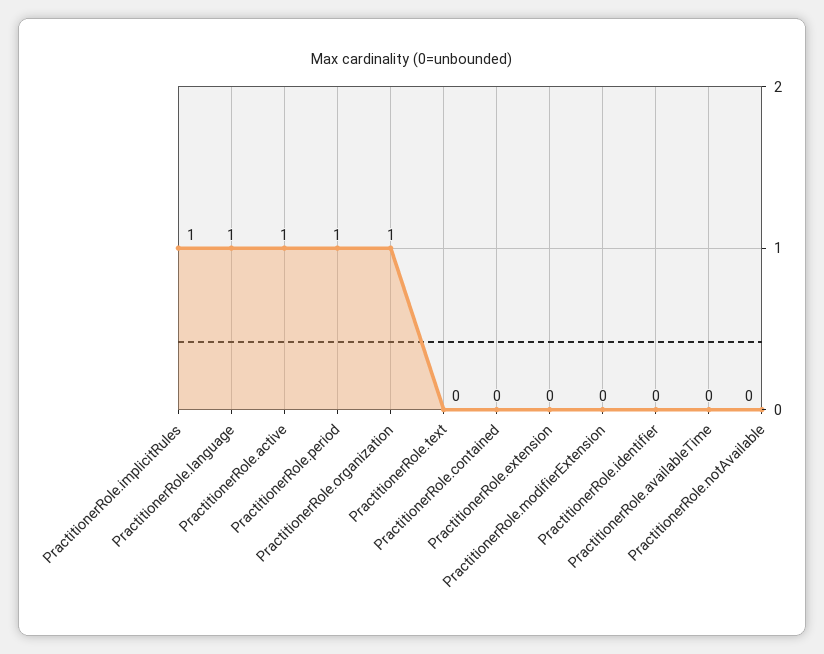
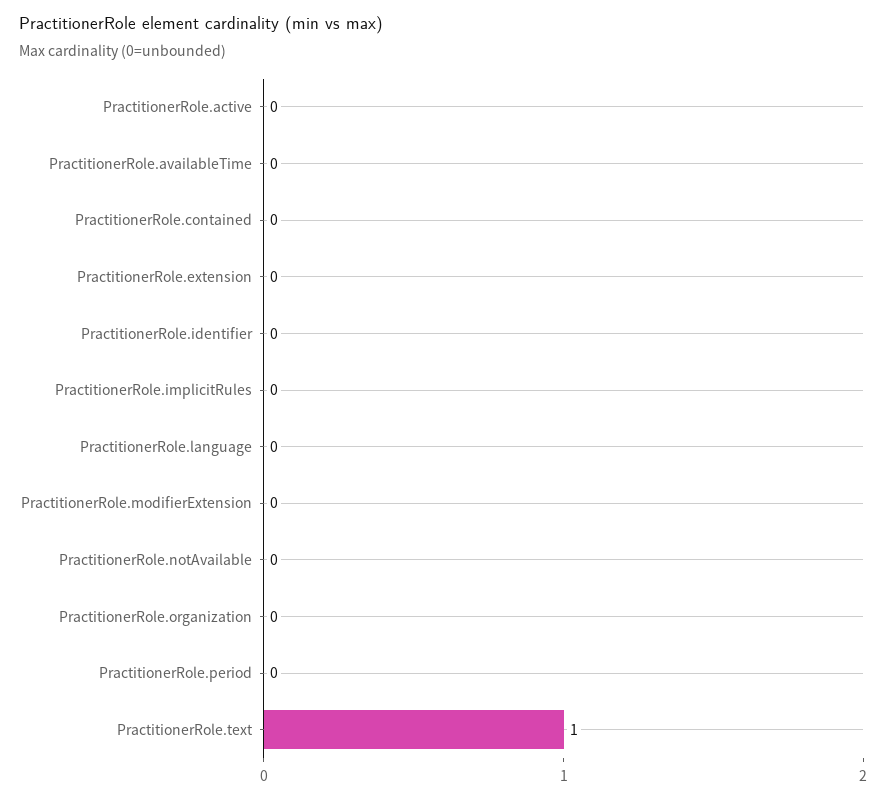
PractitionerRole.implicitRules: 1 -> 0
PractitionerRole.language: 1 -> 0
PractitionerRole.active: 1 -> 0
PractitionerRole.period: 1 -> 0
PractitionerRole.organization: 1 -> 0
PractitionerRole.text: 0 -> 1

